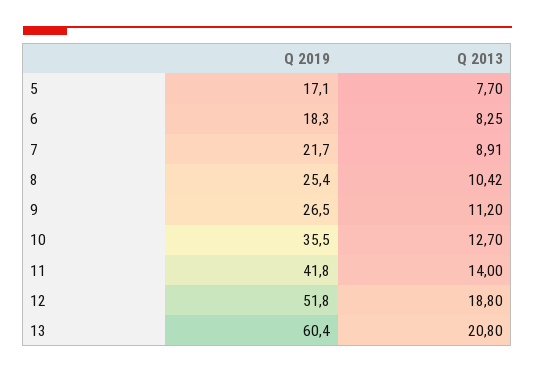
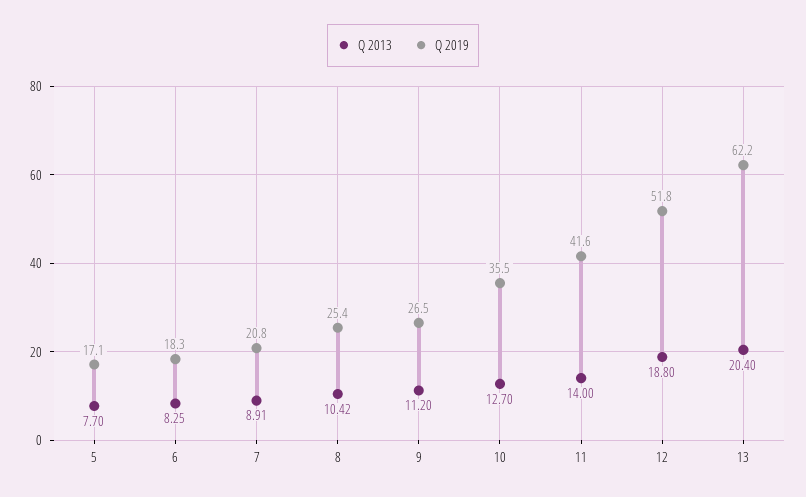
Q 2019, 7: 21.7 -> 20.8
Q 2019, 11: 41.8 -> 41.6
Q 2019, 13: 60.4 -> 62.2
Q 2013, 13: 20.8 -> 20.4

